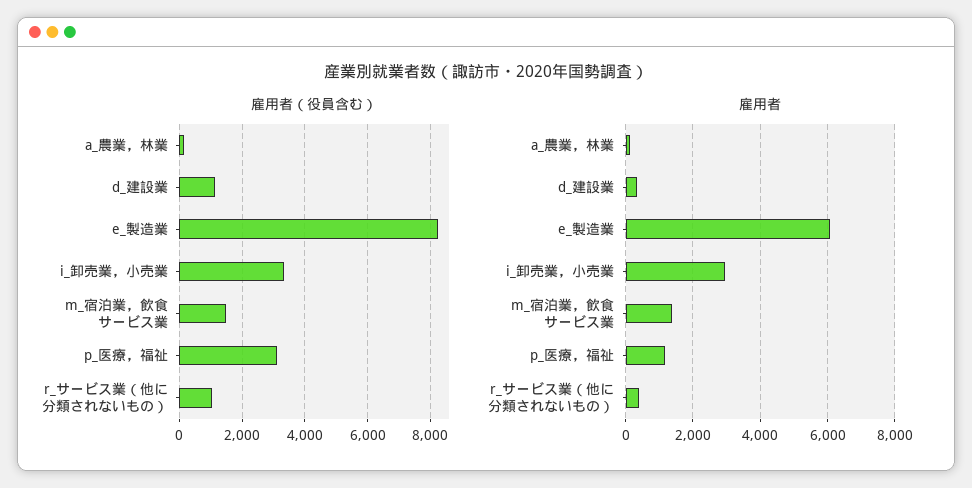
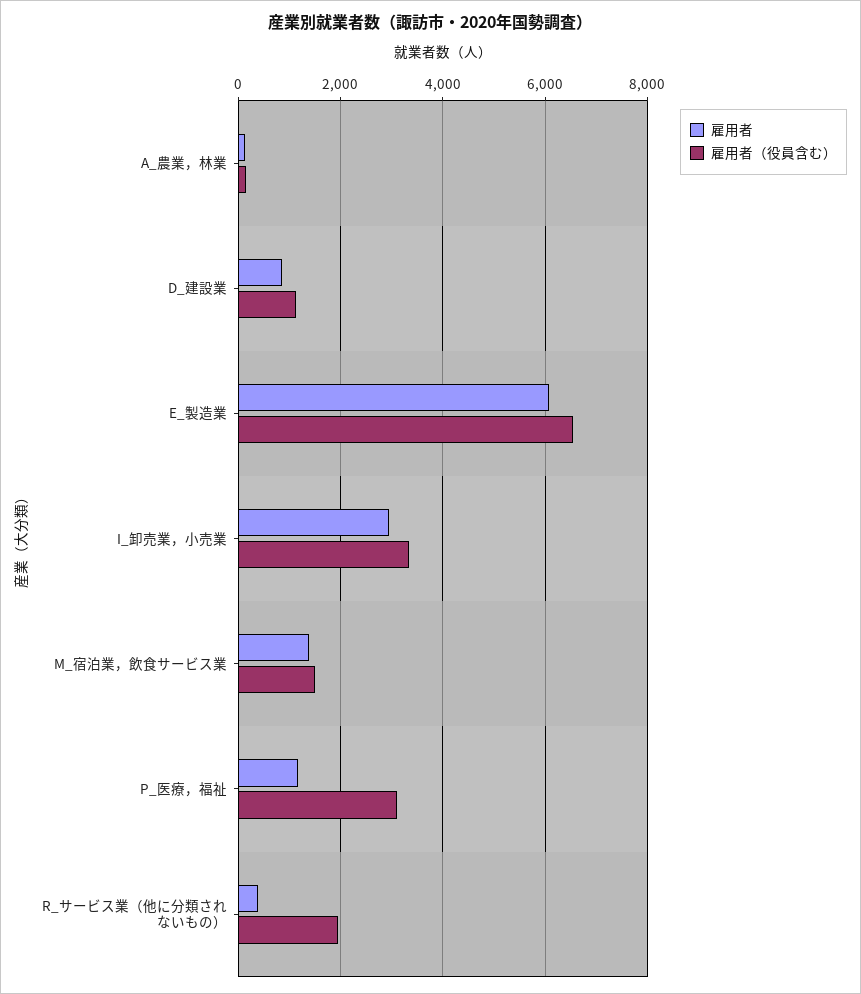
雇用者（役員含む）, e_製造業: 8200 -> 6600
雇用者（役員含む）, r_サービス業（他に分類されないもの）: 1000 -> 2000
雇用者, d_建設業: 400 -> 800

